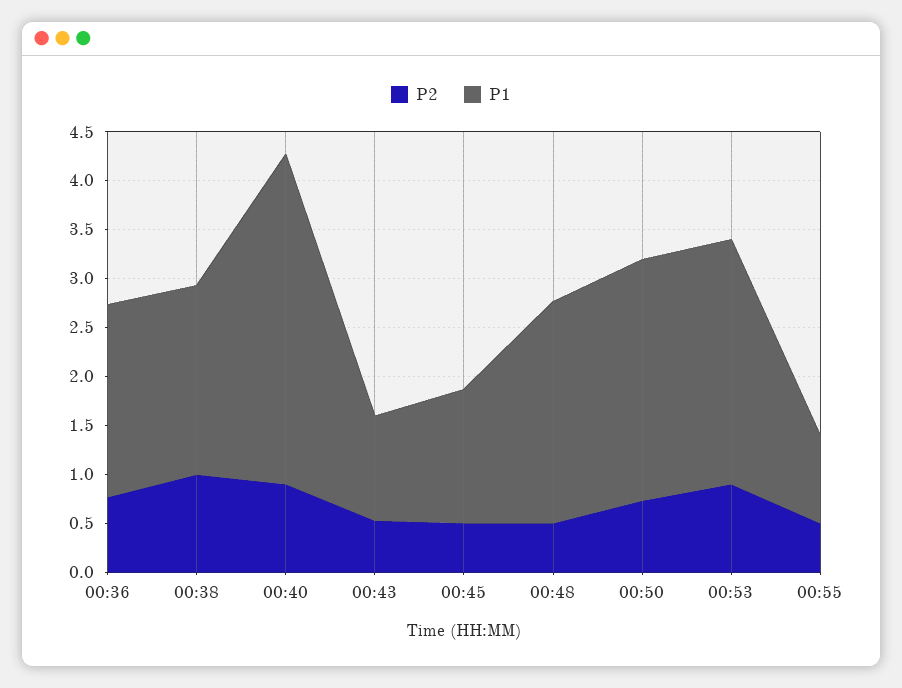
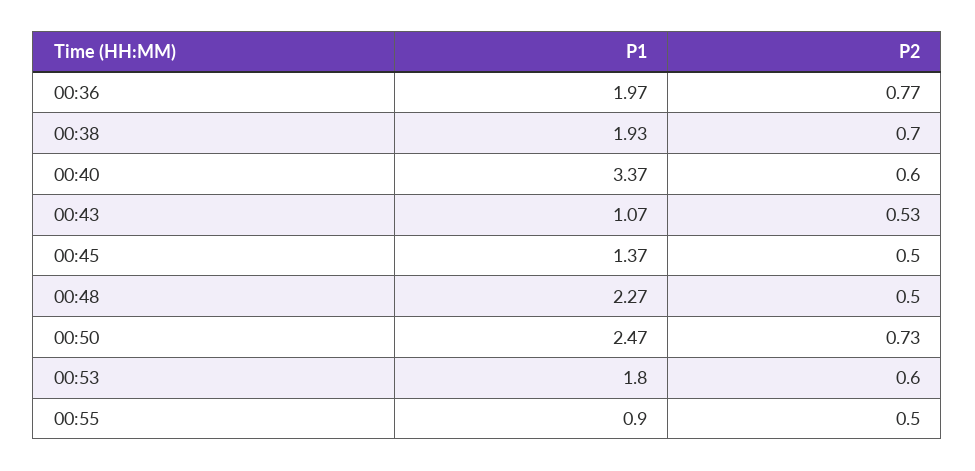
P2, 00:38: 1 -> 0.7
P2, 00:40: 0.9 -> 0.6
P2, 00:53: 0.9 -> 0.6
P1, 00:53: 2.5 -> 1.8

